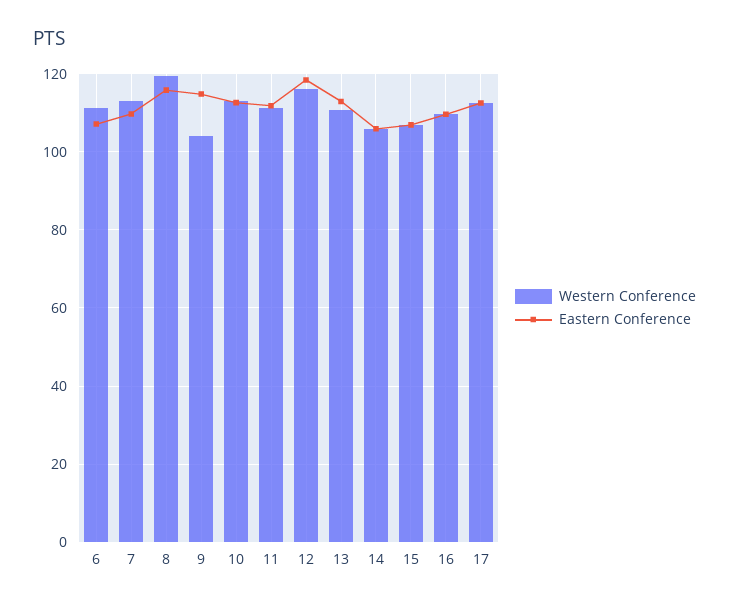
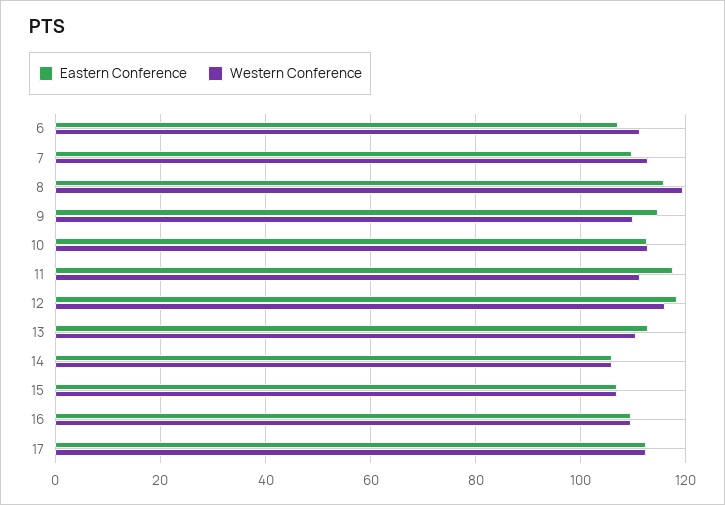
Western Conference, 9: 104 -> 110
Eastern Conference, 11: 112 -> 118

